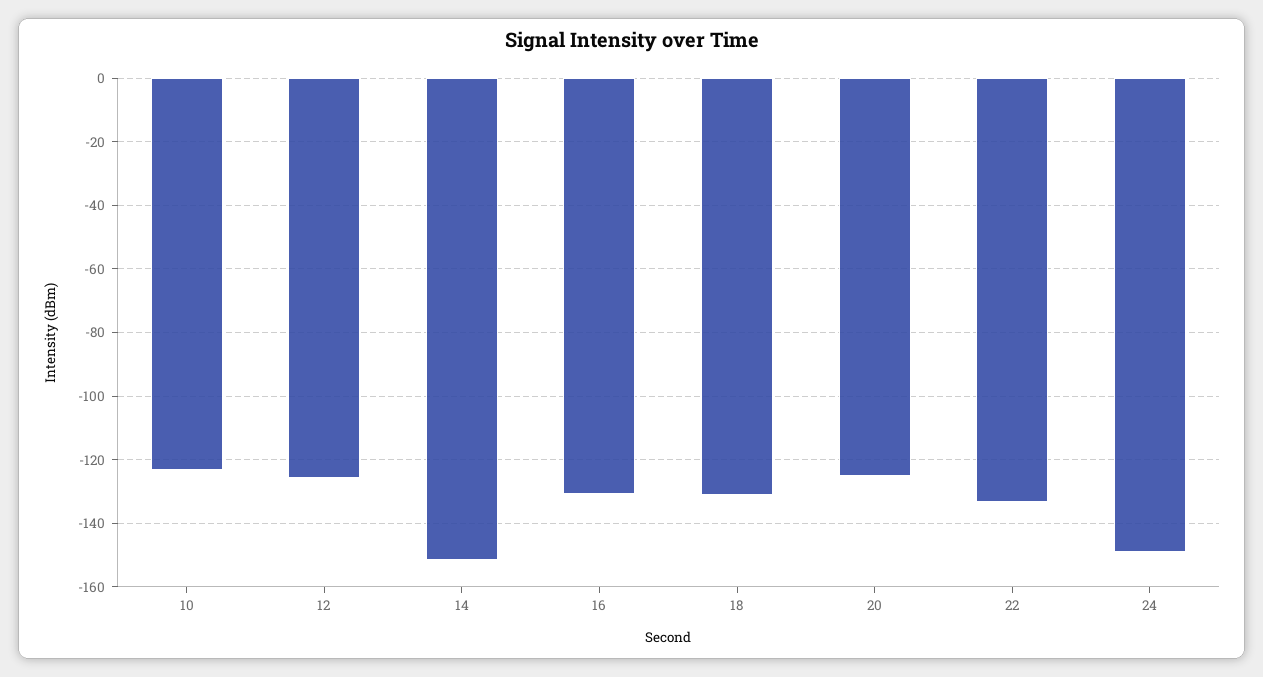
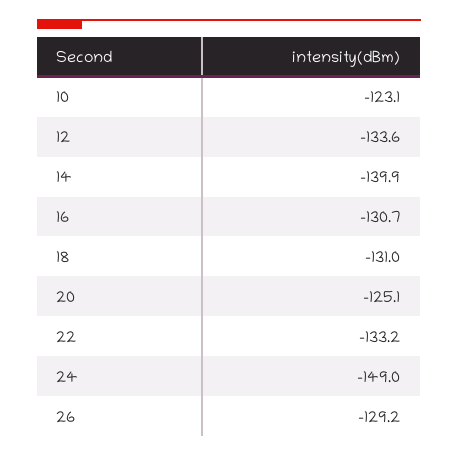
12: -126 -> -133.6
14: -152 -> -139.9
26: none -> -129.2

